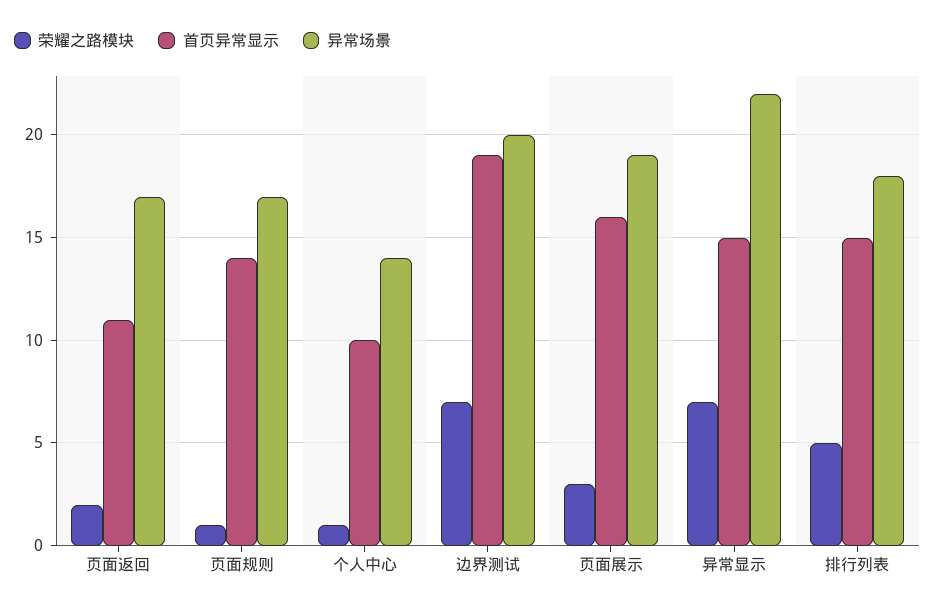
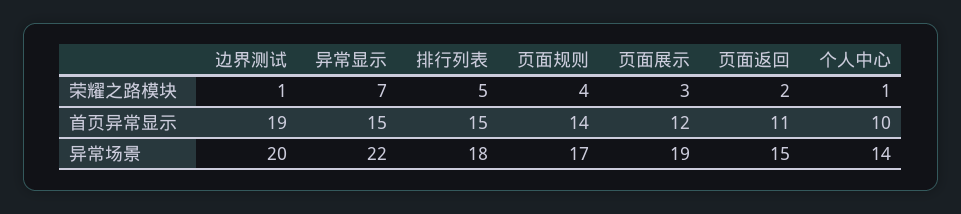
异常场景, 页面返回: 17 -> 15
荣耀之路模块, 页面规则: 1 -> 4
荣耀之路模块, 边界测试: 7 -> 1
首页异常显示, 页面展示: 16 -> 12

